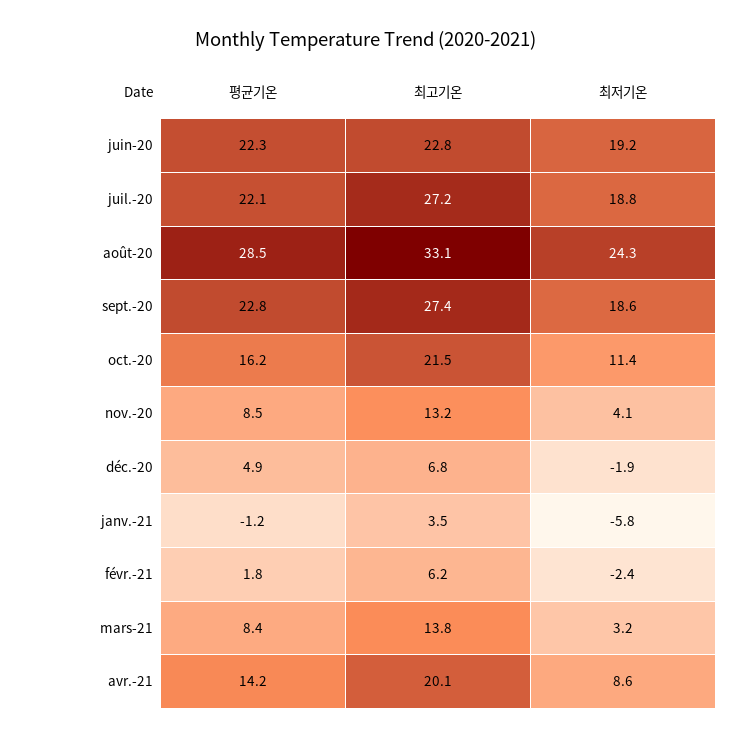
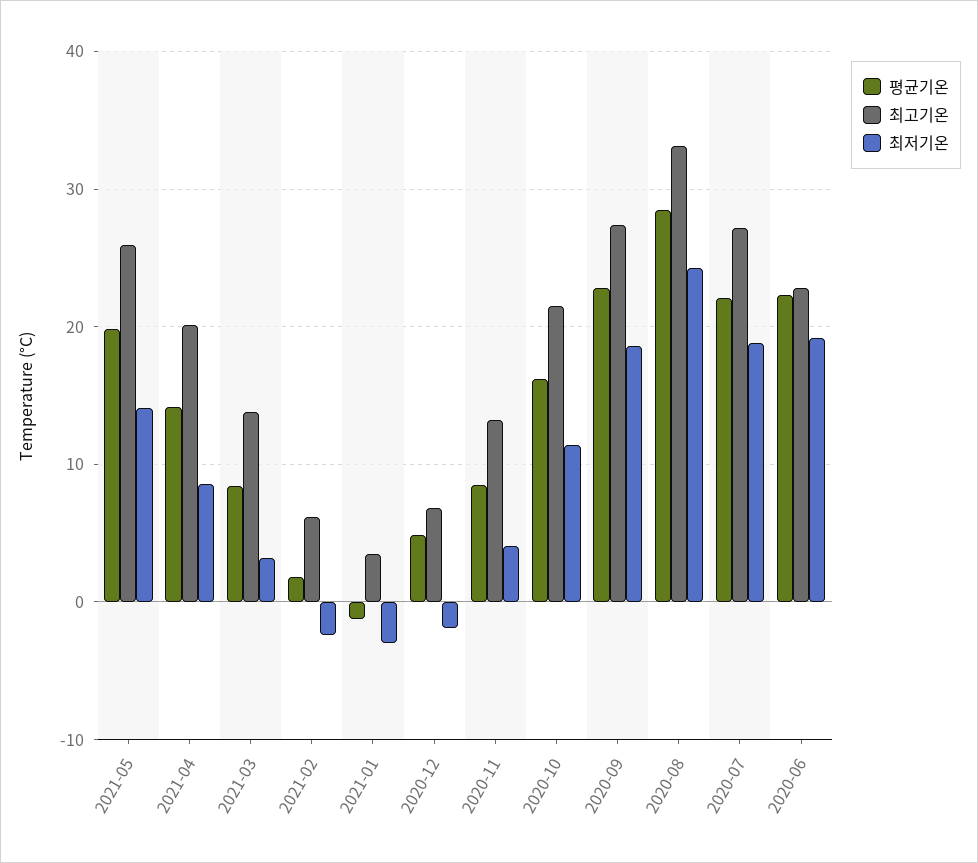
최저기온, janv.-21: -5.8 -> -3
평균기온, 2021-05: none -> 20
최고기온, 2021-05: none -> 26
최저기온, 2021-05: none -> 14

